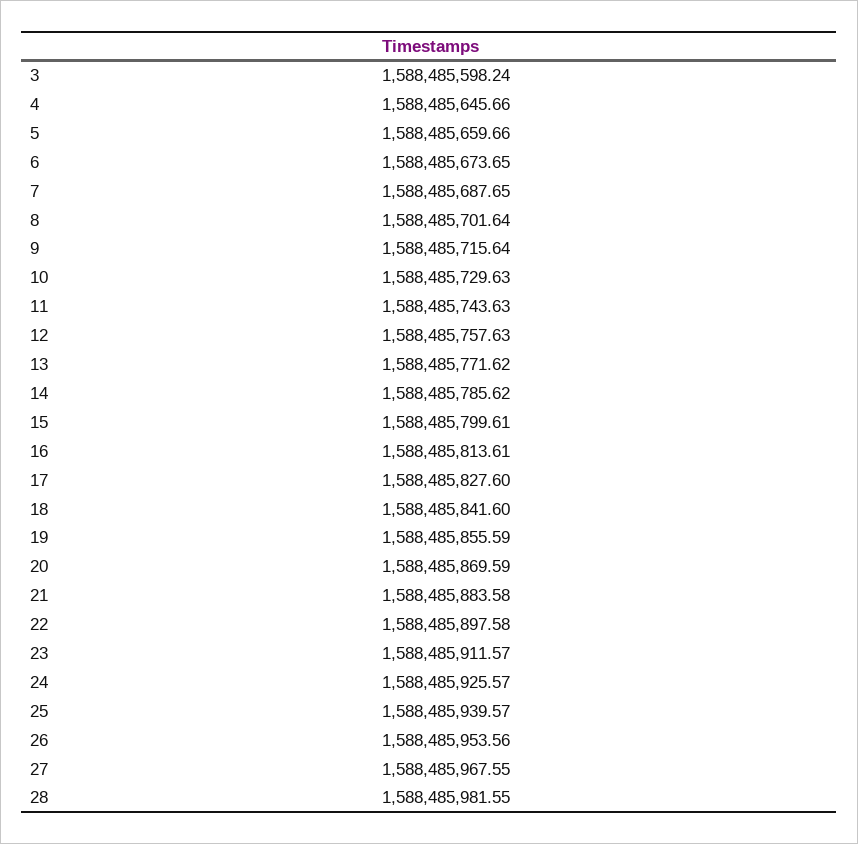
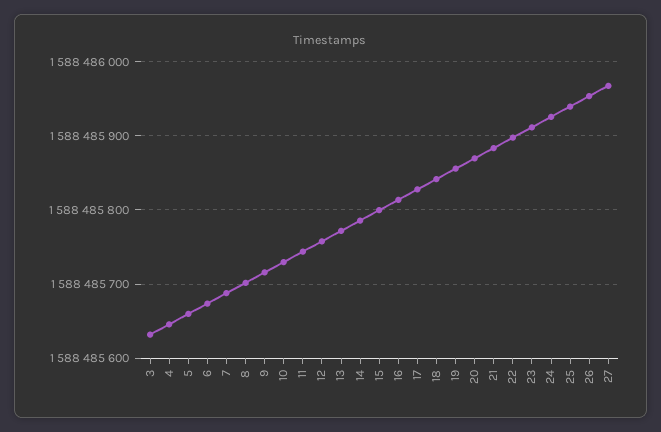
3: 1588485598.24 -> 1588485630
28: 1588485981.55 -> none

